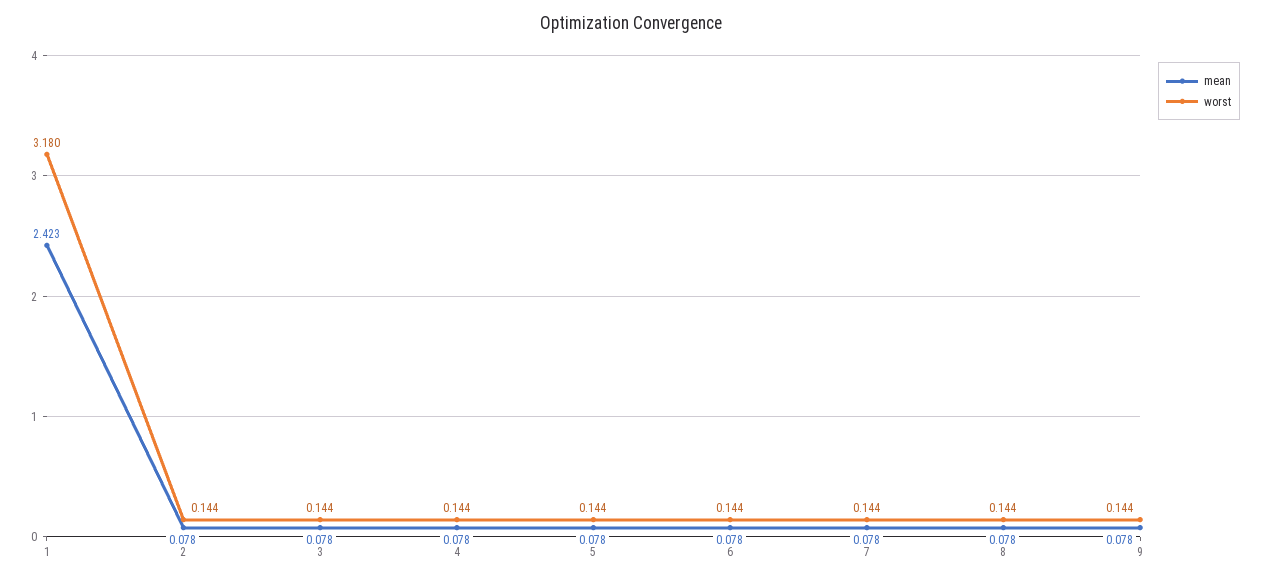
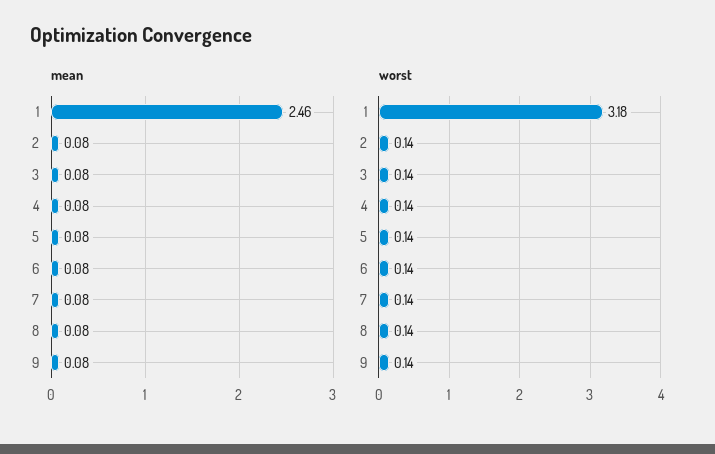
mean, 1: 2.423 -> 2.46

